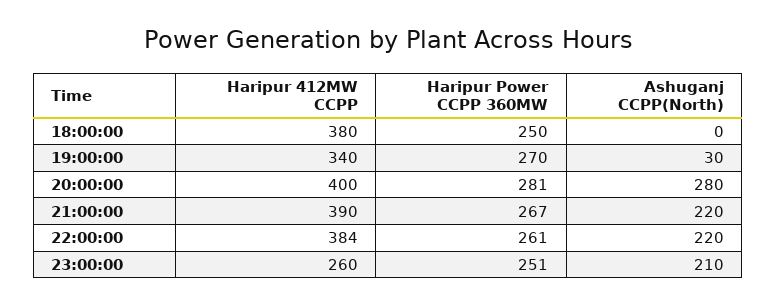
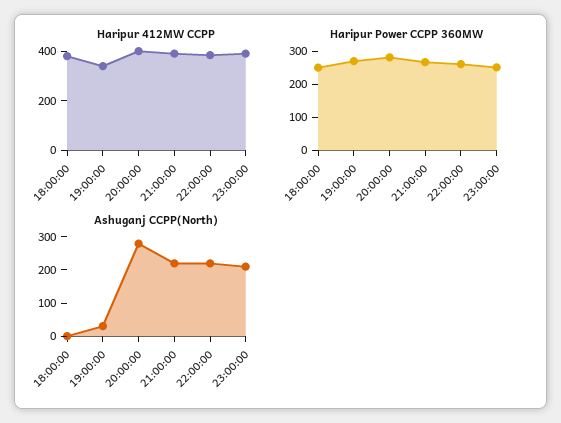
Haripur 412MW CCPP, 23:00:00: 260 -> 400

